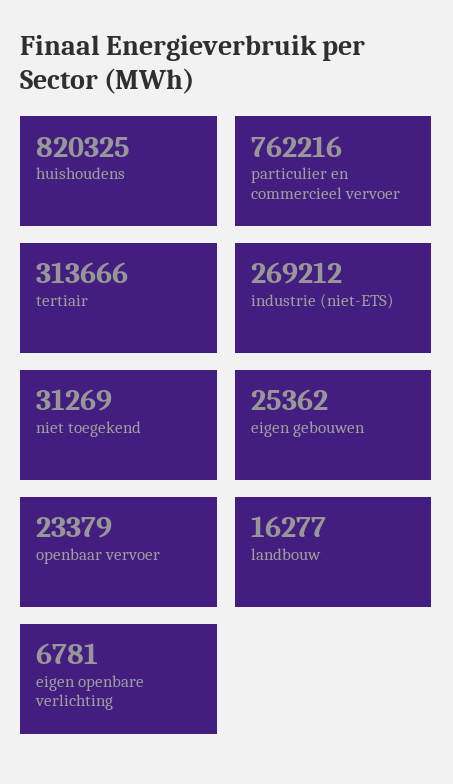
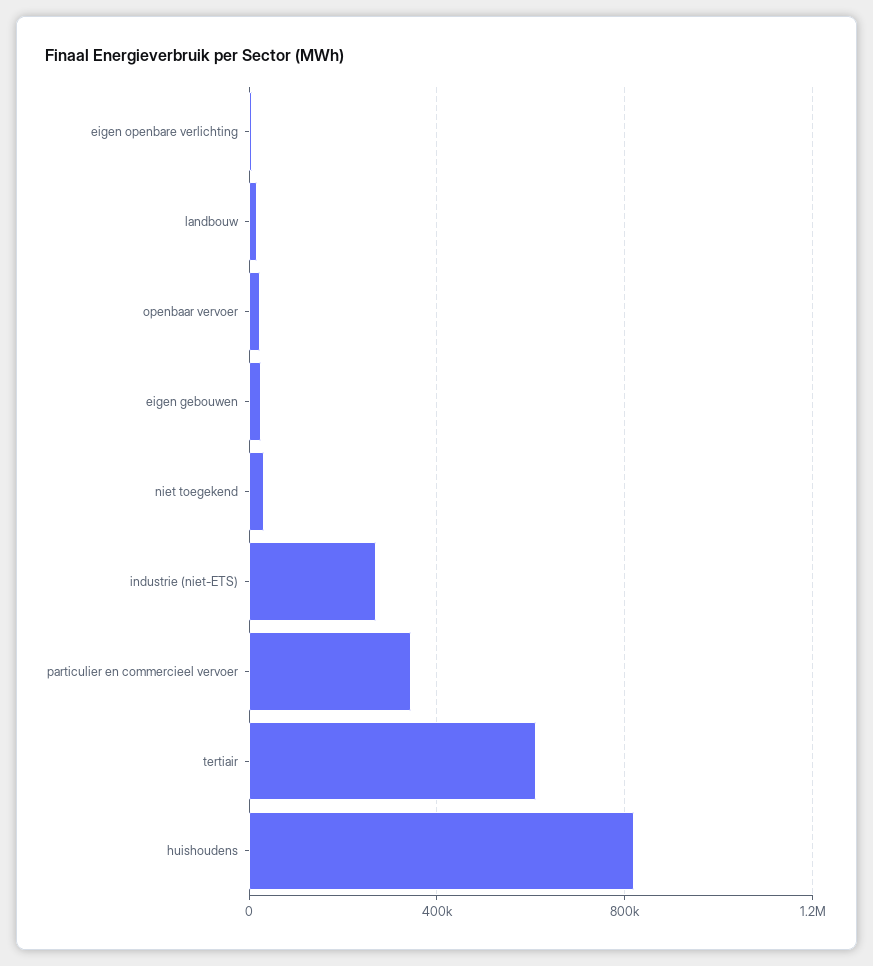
particulier en commercieel vervoer: 762216 -> 350000
tertiair: 313666 -> 600000

